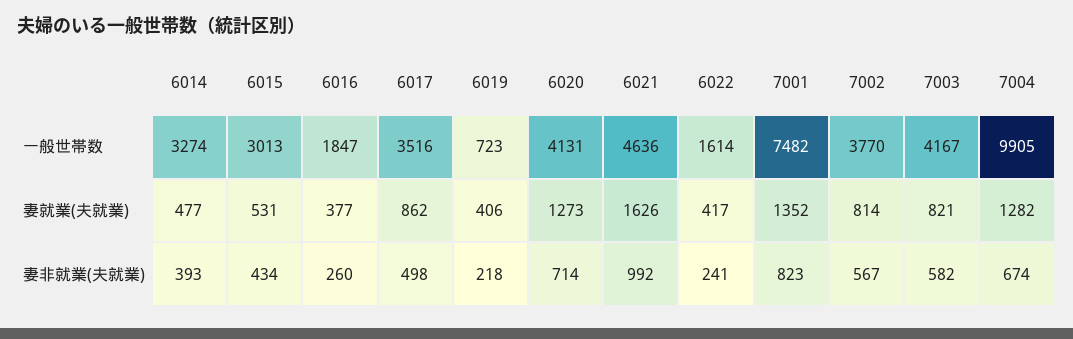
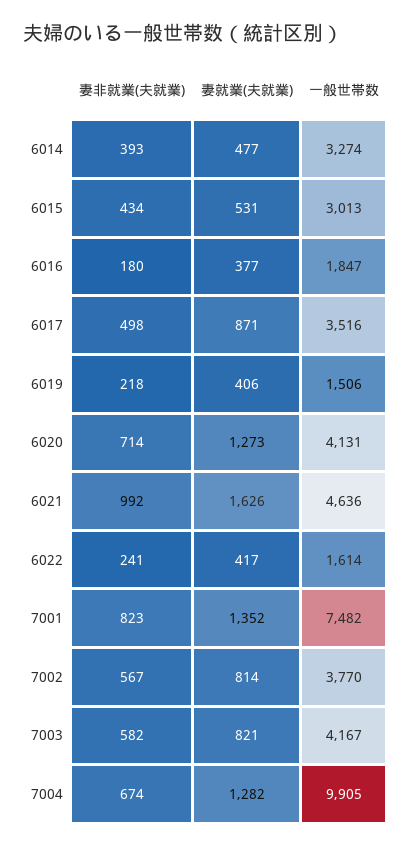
6019, 一般世帯数: 723 -> 1506
6017, 妻就業(夫就業): 862 -> 871
6016, 妻非就業(夫就業): 260 -> 180

